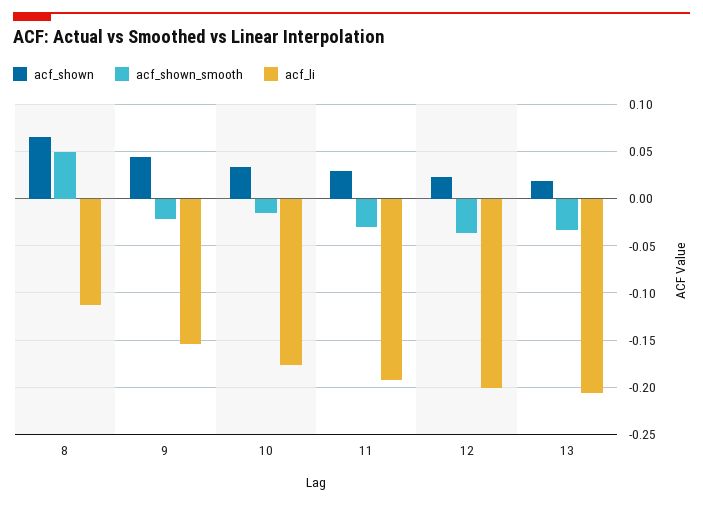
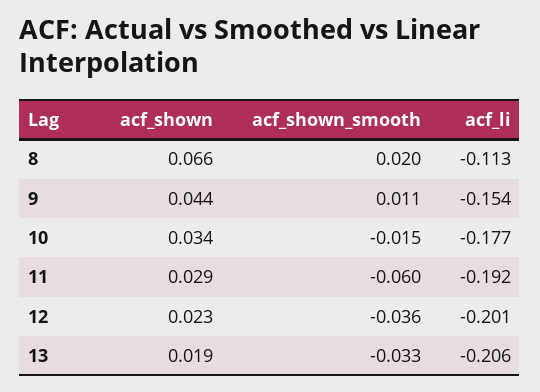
acf_shown_smooth, 8: 0.05 -> 0.02
acf_shown_smooth, 9: -0.02 -> 0.011
acf_shown_smooth, 11: -0.03 -> -0.06

